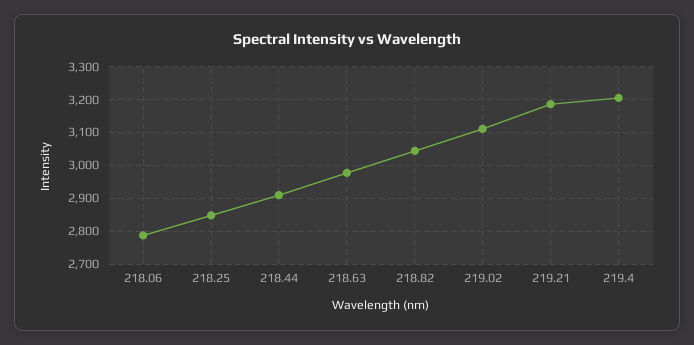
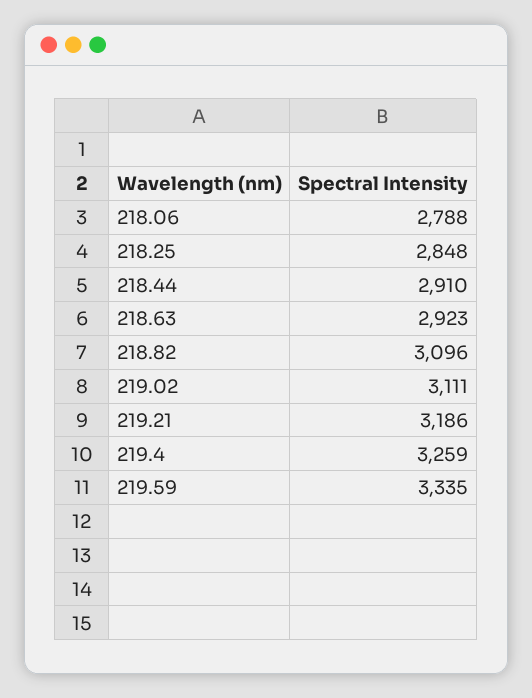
218.63: 2980 -> 2923
218.82: 3040 -> 3096
219.4: 3200 -> 3259
219.59: none -> 3335

